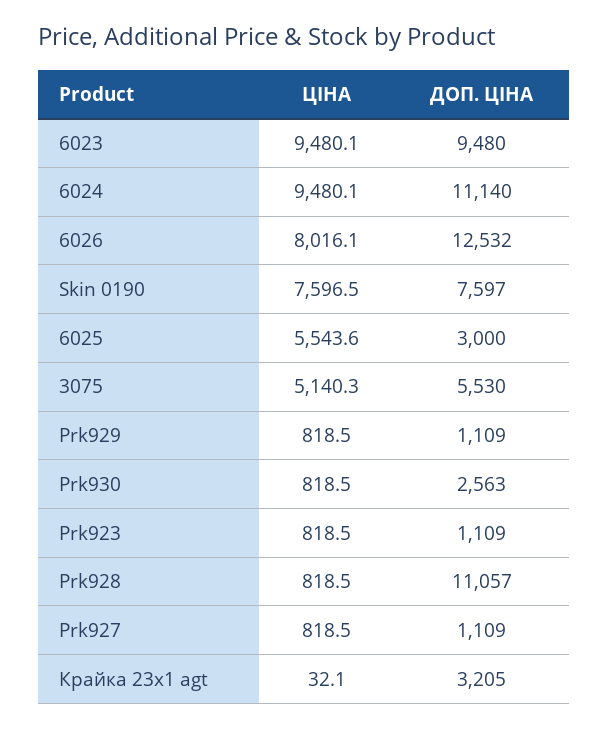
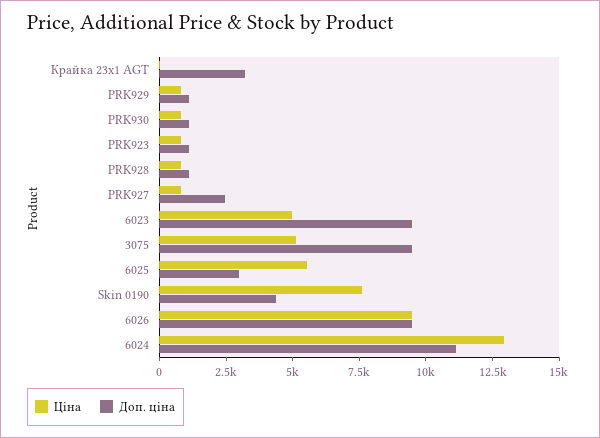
ЦІНА, 6023: 9480.1 -> 5000
ЦІНА, 6024: 9480.1 -> 13000
ЦІНА, 6026: 8016.1 -> 9500
ДОП. ЦІНА, 6026: 12532 -> 9500
ДОП. ЦІНА, Skin 0190: 7597 -> 4500
ДОП. ЦІНА, 3075: 5530 -> 9500
ДОП. ЦІНА, Prk930: 2563 -> 1000
ДОП. ЦІНА, Prk928: 11057 -> 1000
ДОП. ЦІНА, Prk927: 1109 -> 2500

